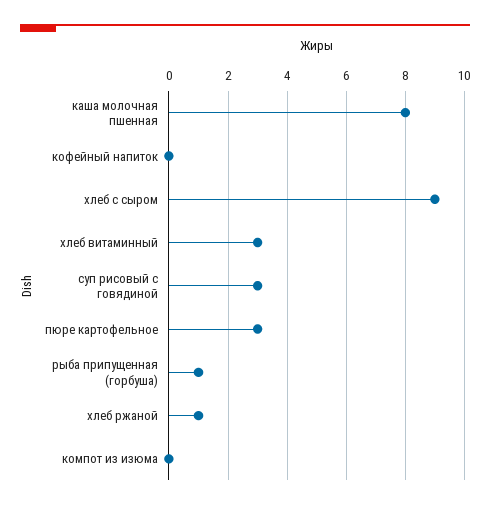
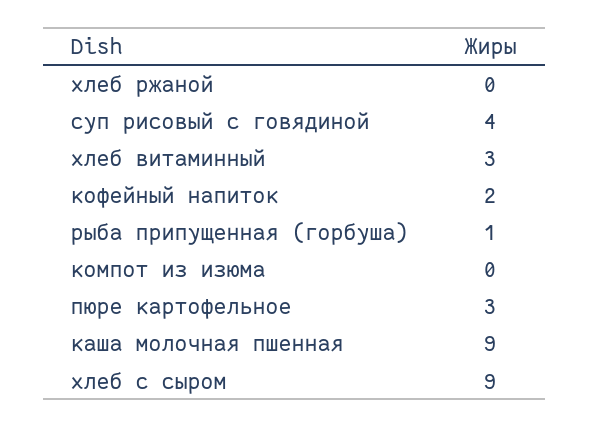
каша молочная пшенная: 8 -> 9
кофейный напиток: 0 -> 2
суп рисовый с говядиной: 3 -> 4
хлеб ржаной: 1 -> 0

